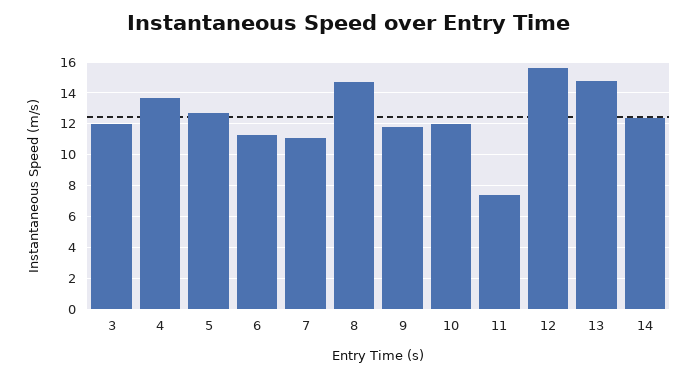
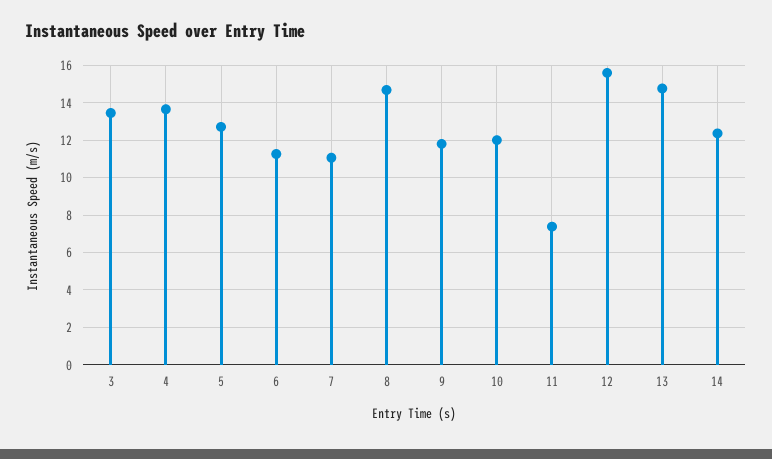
3: 12 -> 13.5

